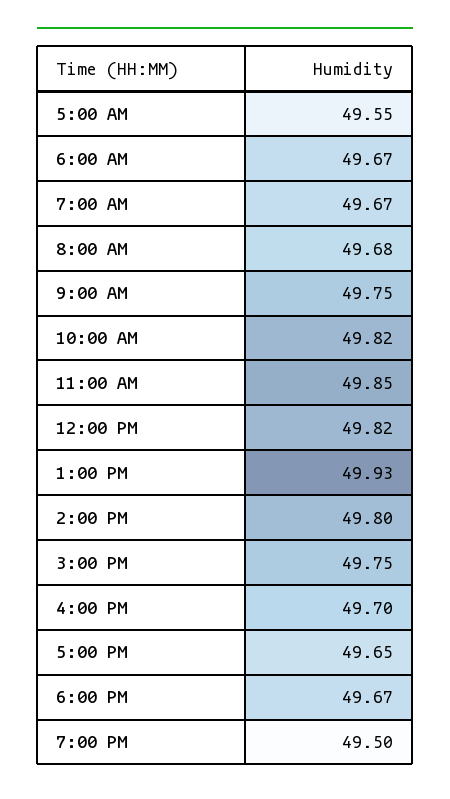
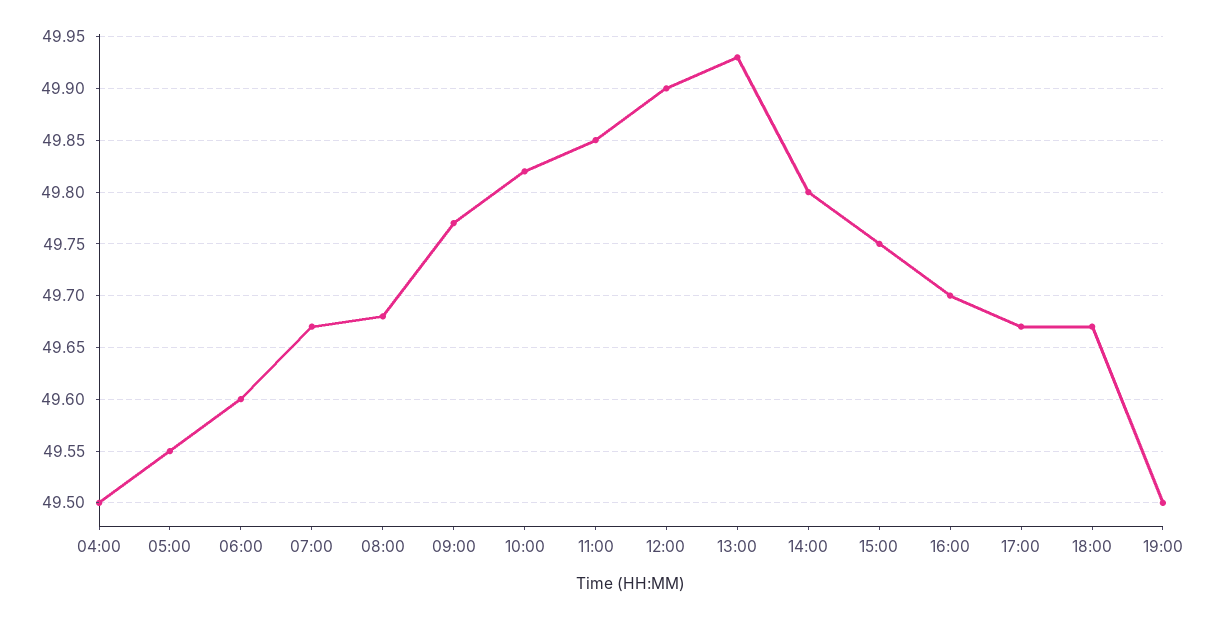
6:00 AM: 49.67 -> 49.6
9:00 AM: 49.75 -> 49.77
12:00 PM: 49.82 -> 49.9
5:00 PM: 49.65 -> 49.67
04:00: none -> 49.5

